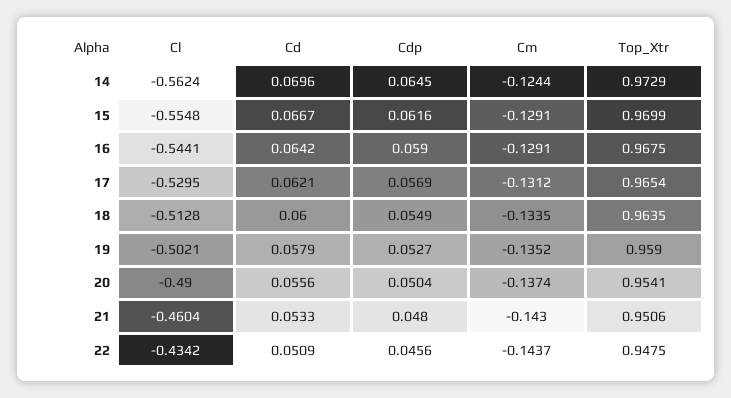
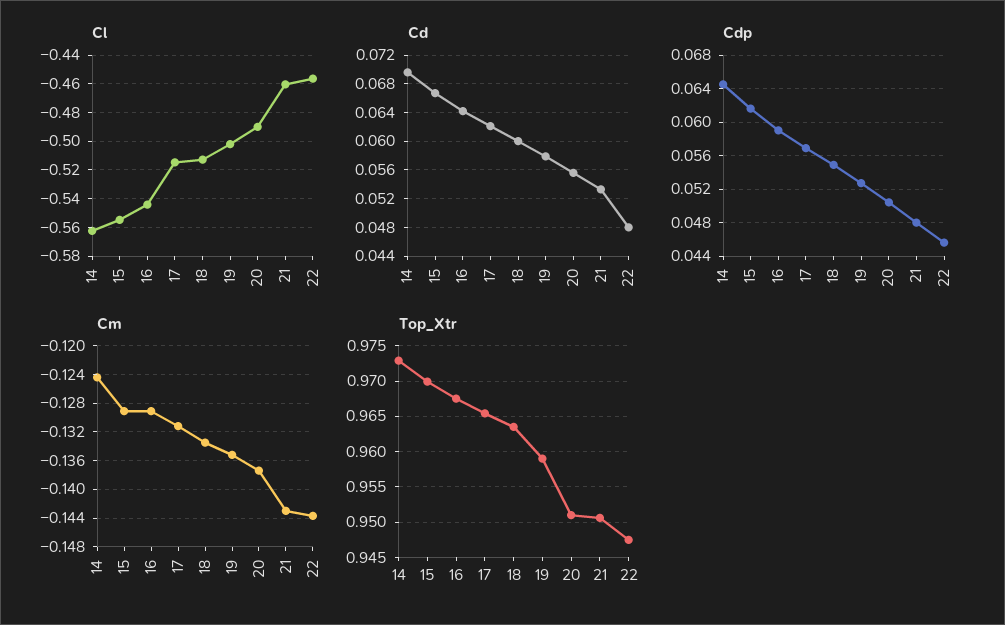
Cl, 17: -0.5295 -> -0.515
Top_Xtr, 20: 0.9541 -> 0.951
Cl, 22: -0.4342 -> -0.455
Cd, 22: 0.0509 -> 0.048

